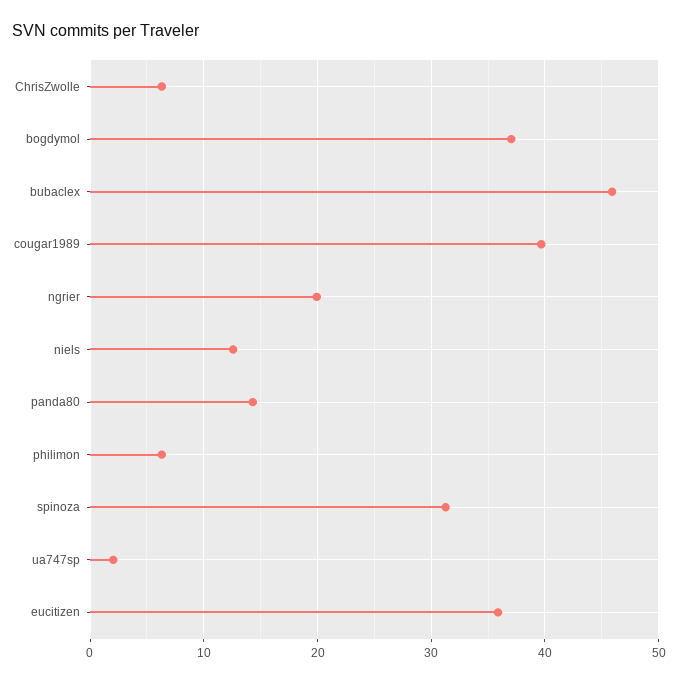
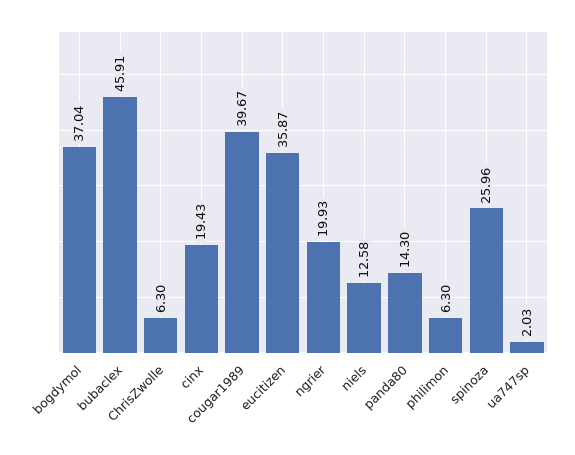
spinoza: 31 -> 25.96
cinx: none -> 19.43

